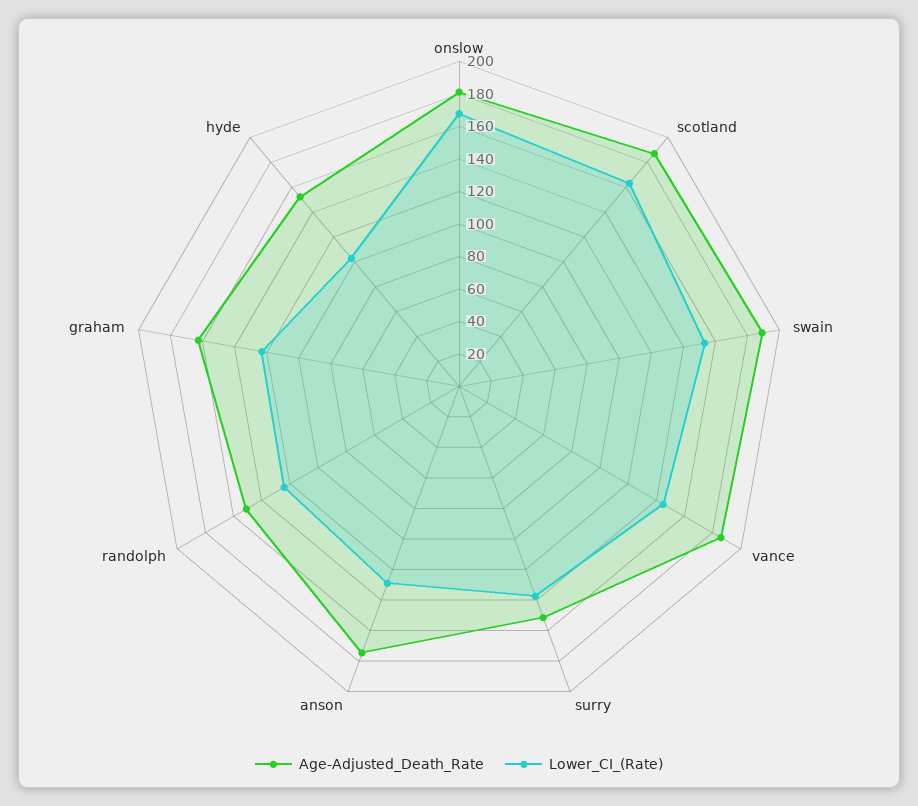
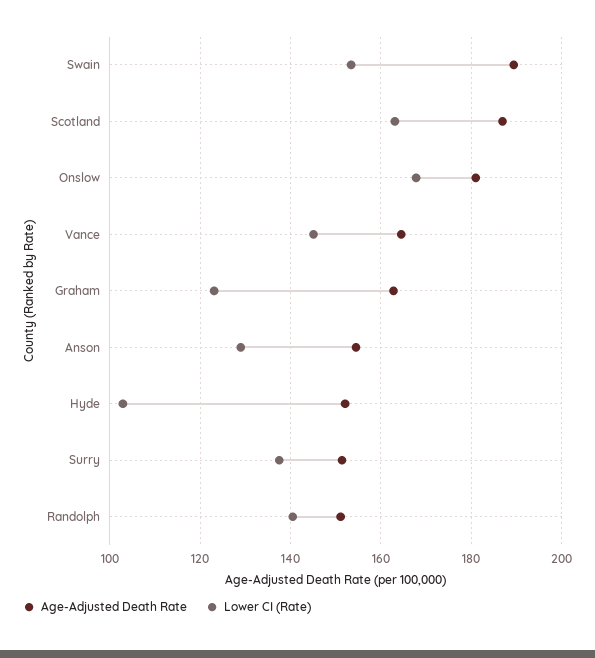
Age-Adjusted_Death_Rate, vance: 185 -> 164
Age-Adjusted_Death_Rate, anson: 175 -> 154
Lower_CI_(Rate), randolph: 125 -> 140

